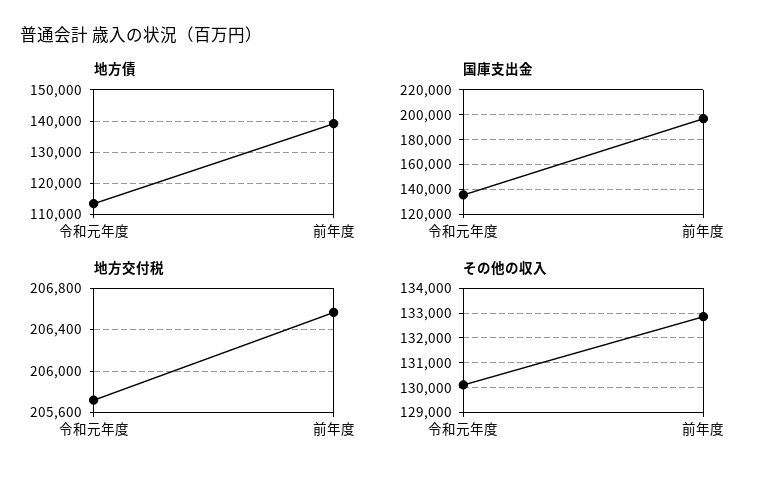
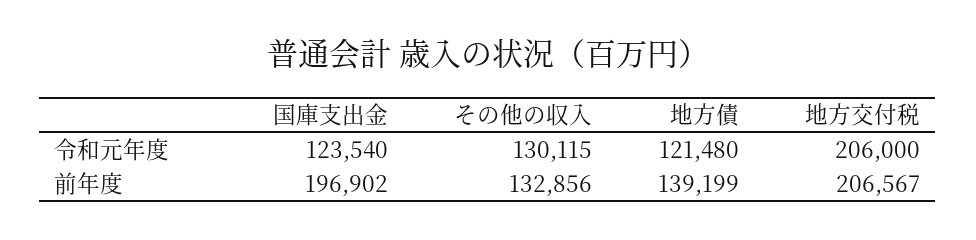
地方債, 令和元年度: 114000 -> 121480
国庫支出金, 令和元年度: 135000 -> 123540
地方交付税, 令和元年度: 205700 -> 206000

